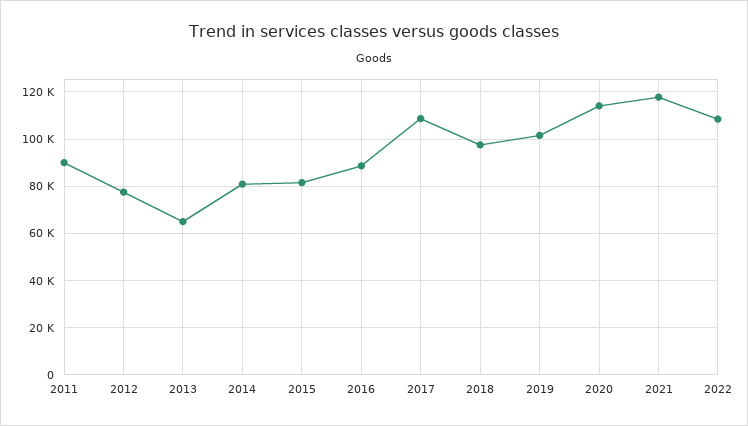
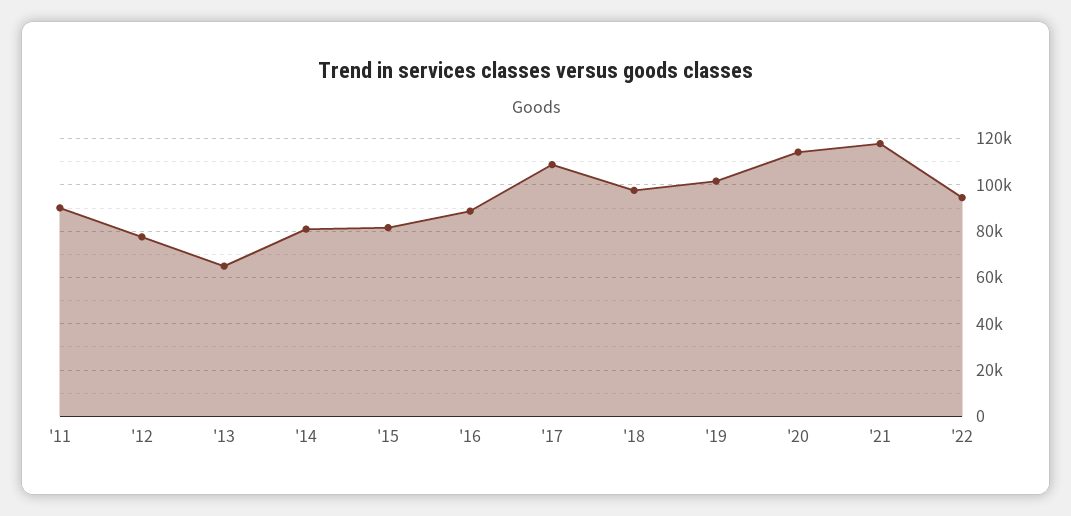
2022: 110000 -> 95000

